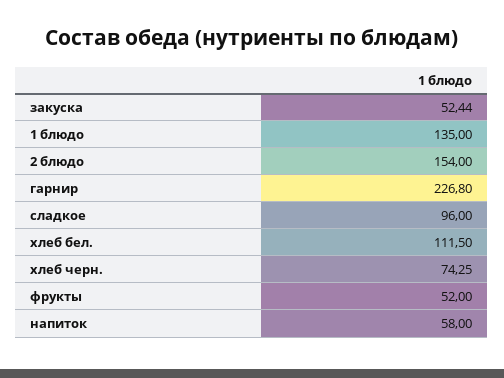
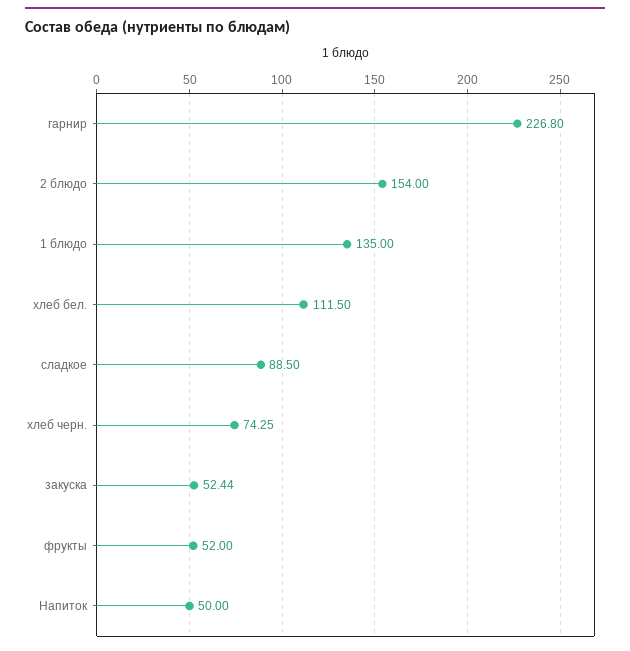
сладкое: 96 -> 88.5
напиток: 58 -> 50

